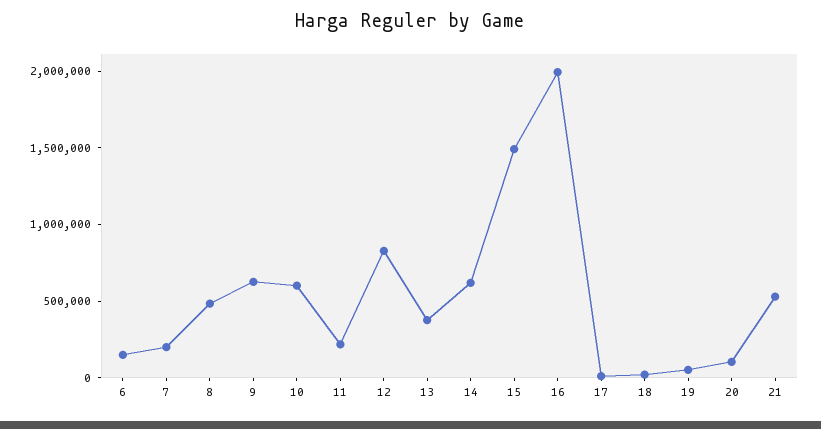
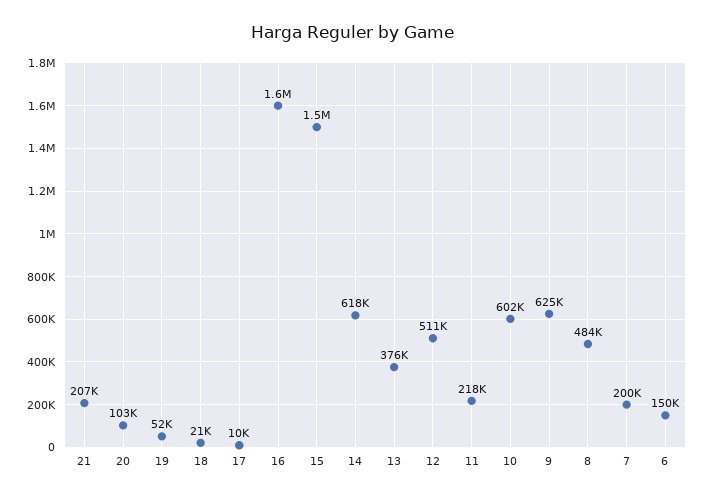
12: 800000 -> 511000
16: 2000000 -> 1600000
21: 500000 -> 207000

